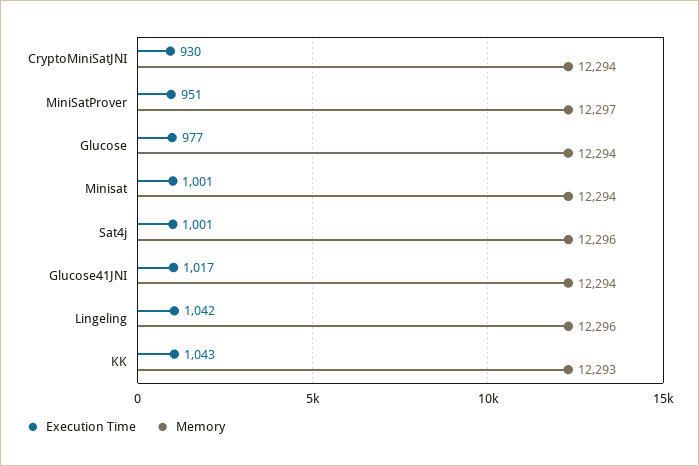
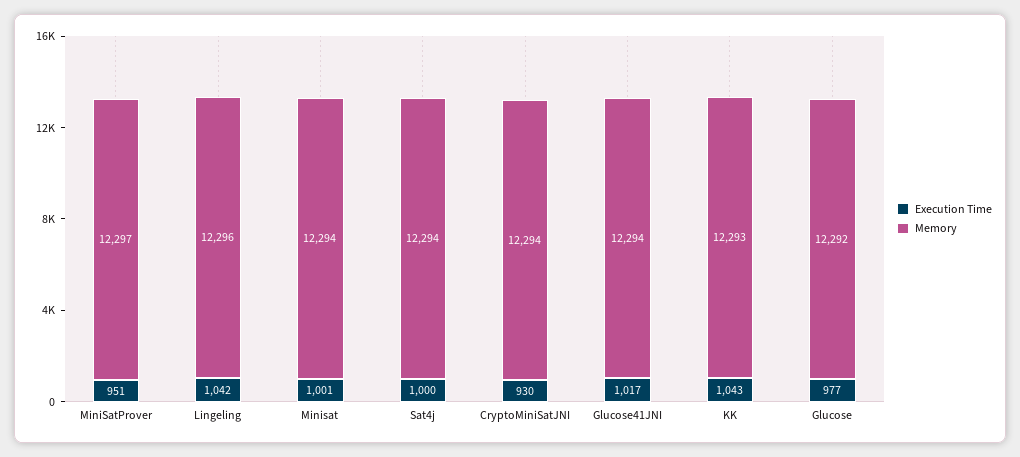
Memory, Glucose: 12294 -> 12292
Execution Time, Sat4j: 1001 -> 1000
Memory, Sat4j: 12296 -> 12294

